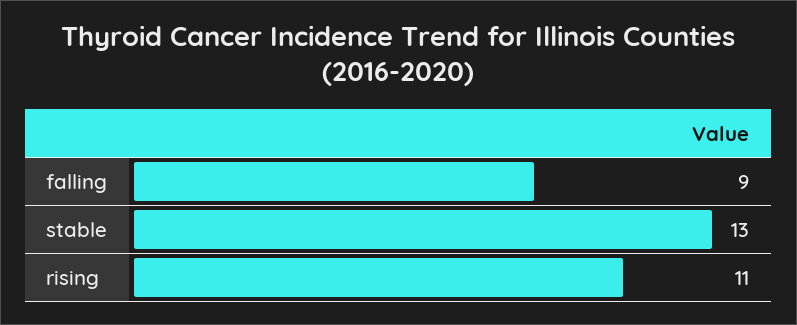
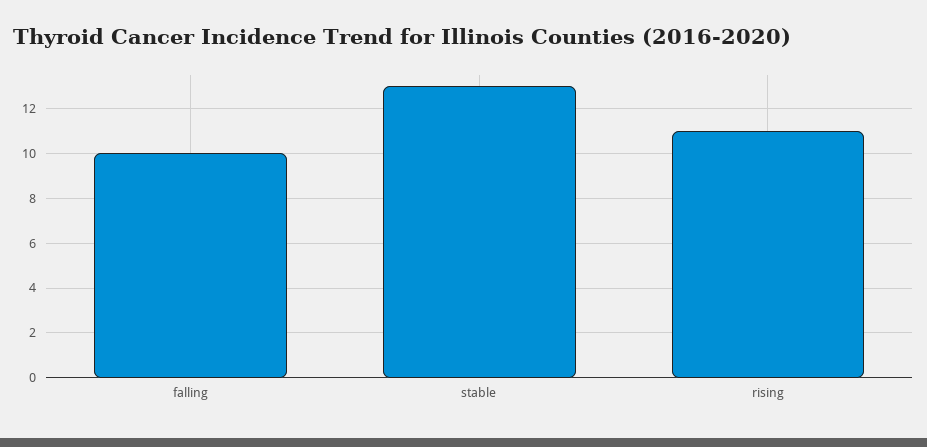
falling: 9 -> 10

